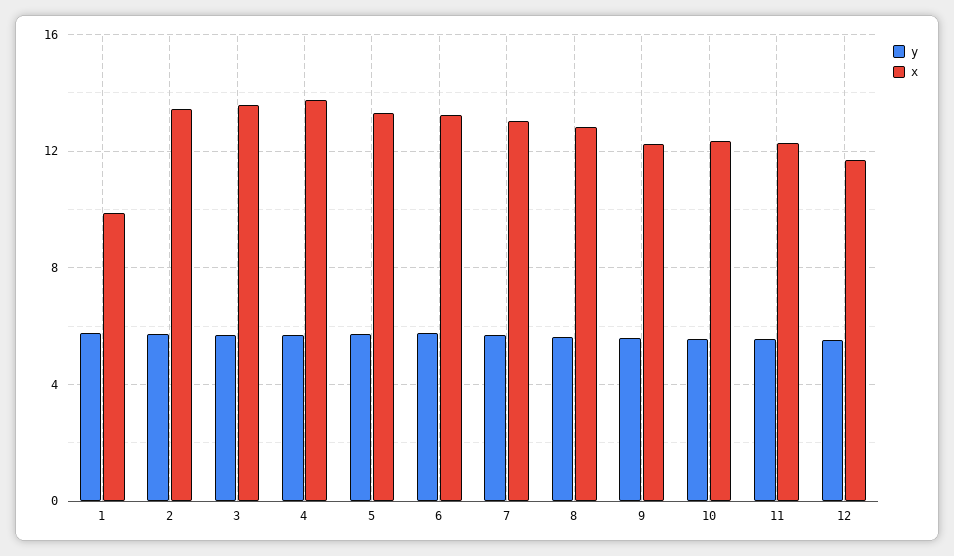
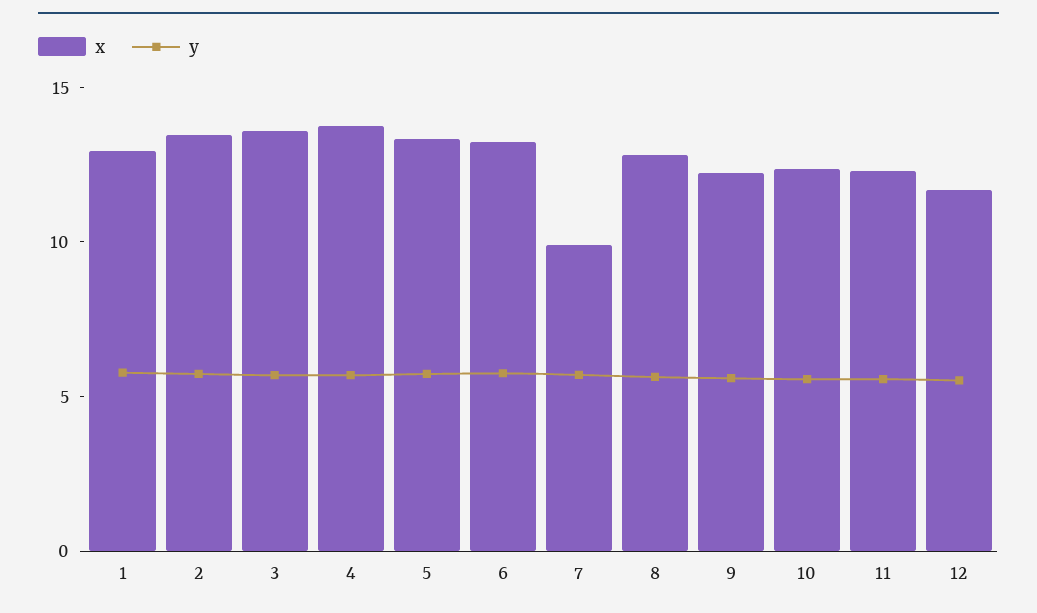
x, 1: 10 -> 13
x, 7: 13 -> 10

